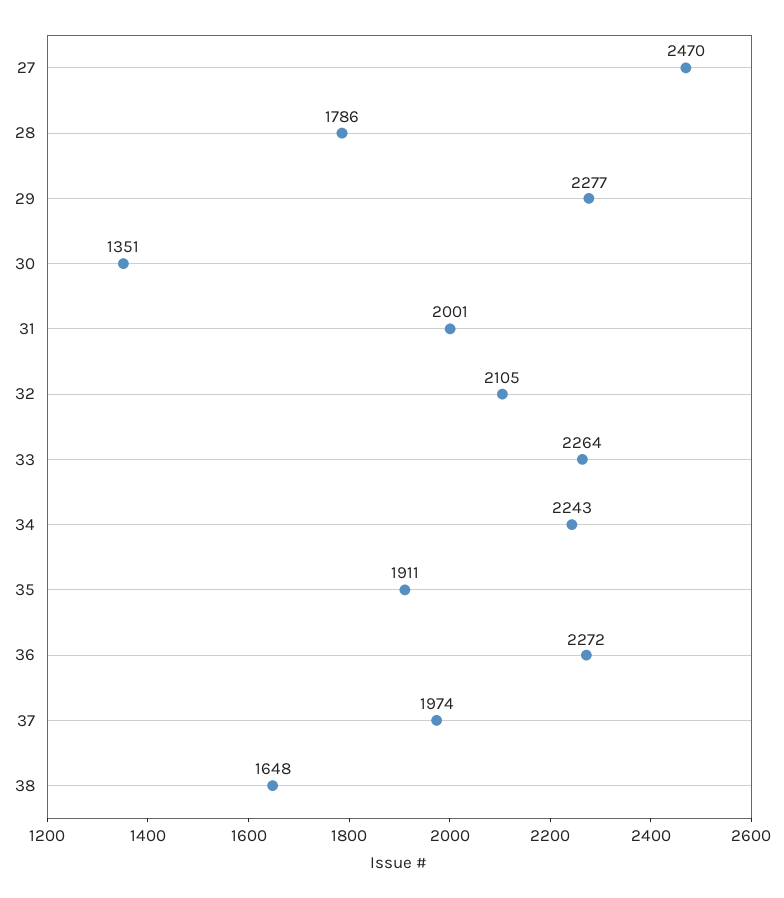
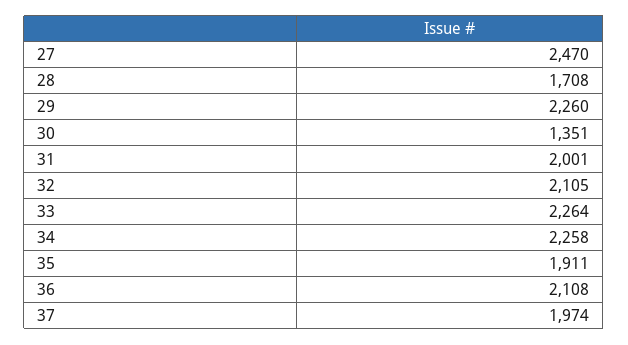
28: 1786 -> 1708
29: 2277 -> 2260
34: 2243 -> 2258
36: 2272 -> 2108
38: 1648 -> none

